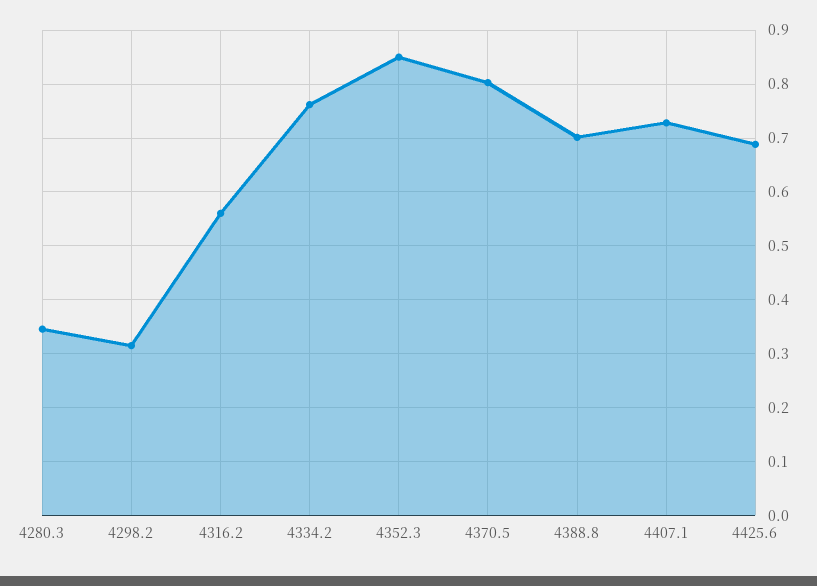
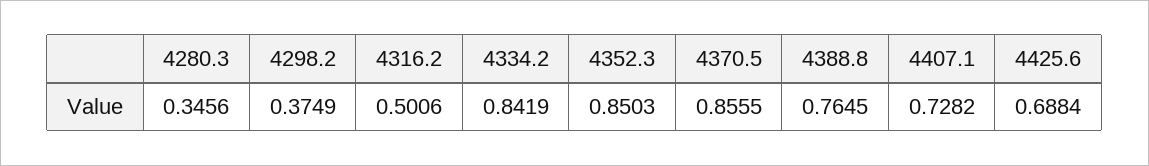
4298.2: 0.32 -> 0.3749
4316.2: 0.56 -> 0.5006
4334.2: 0.76 -> 0.8419
4370.5: 0.8 -> 0.8555
4388.8: 0.7 -> 0.7645

